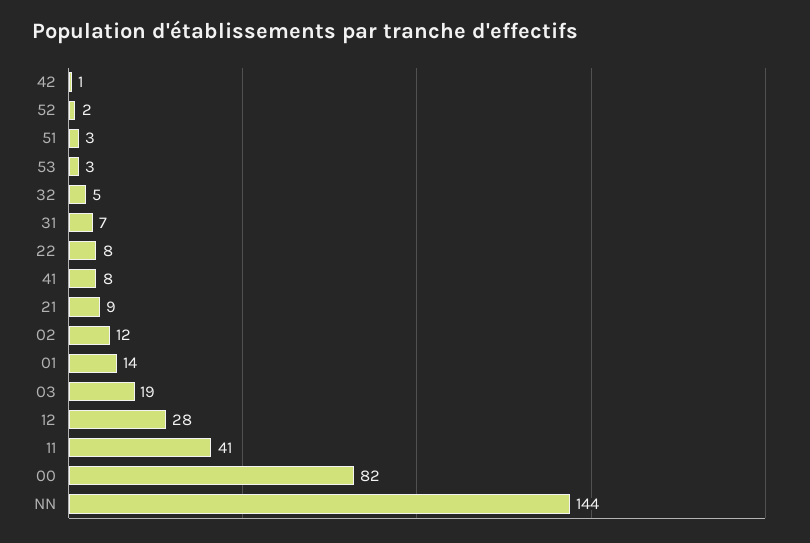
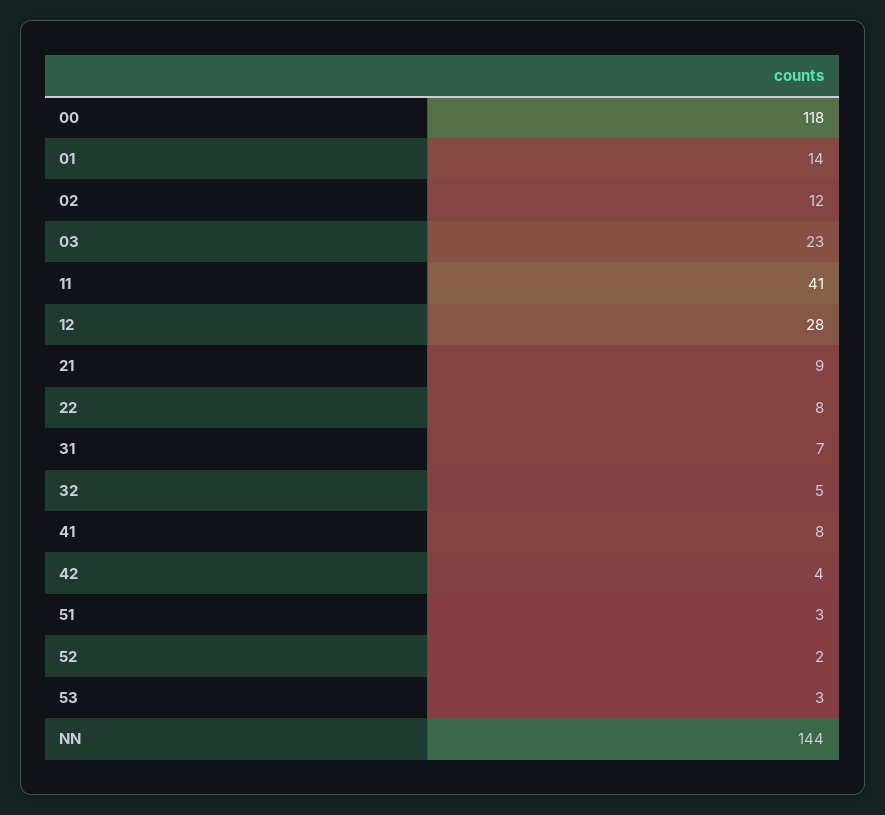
42: 1 -> 4
03: 19 -> 23
00: 82 -> 118

